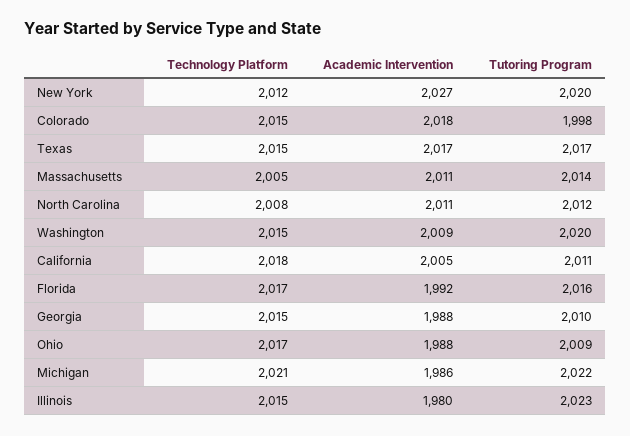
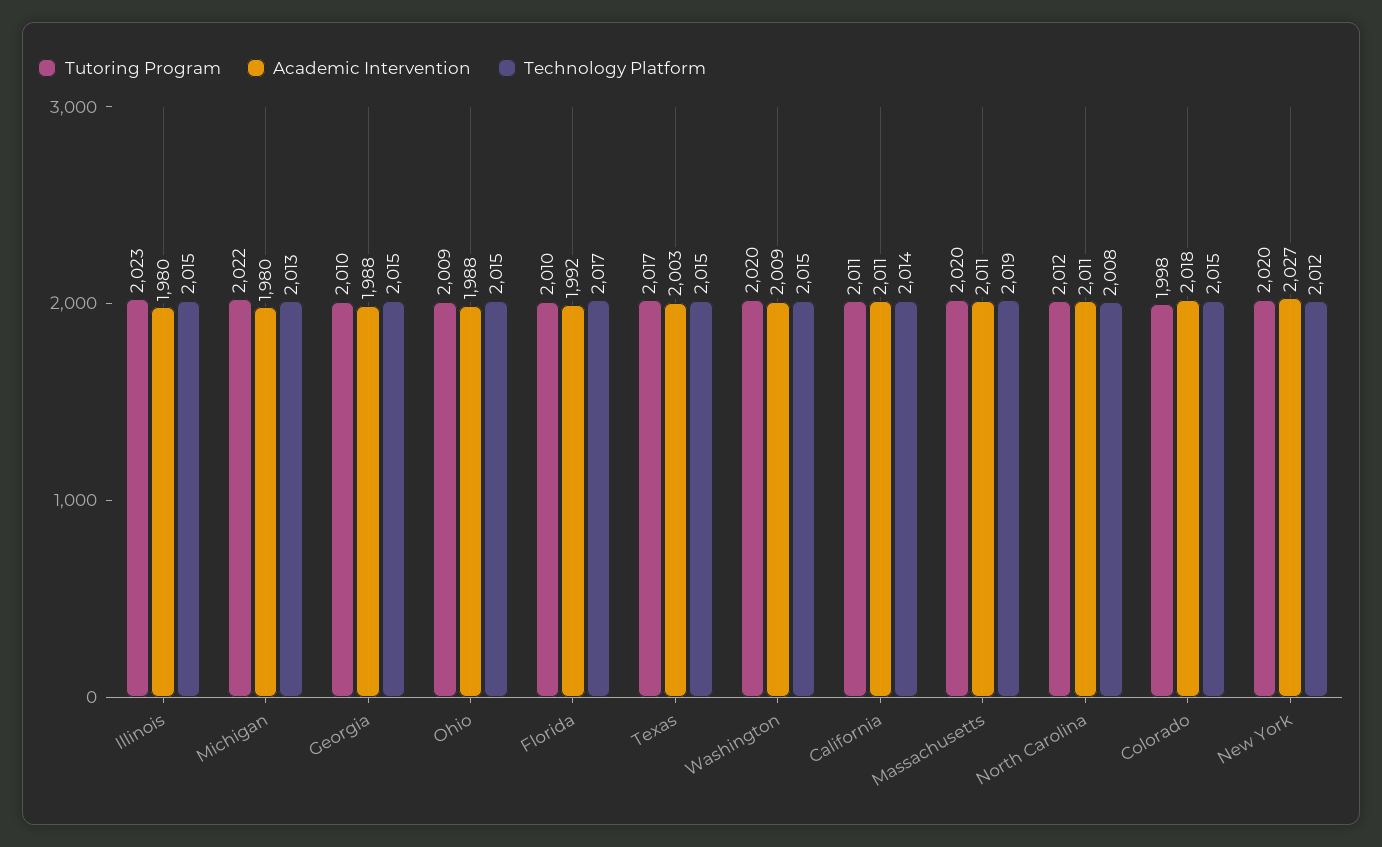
Academic Intervention, Texas: 2017 -> 2003
Technology Platform, Massachusetts: 2005 -> 2019
Tutoring Program, Massachusetts: 2014 -> 2020
Technology Platform, California: 2018 -> 2014
Academic Intervention, California: 2005 -> 2011
Tutoring Program, Florida: 2016 -> 2010
Technology Platform, Ohio: 2017 -> 2015
Technology Platform, Michigan: 2021 -> 2013
Academic Intervention, Michigan: 1986 -> 1980

